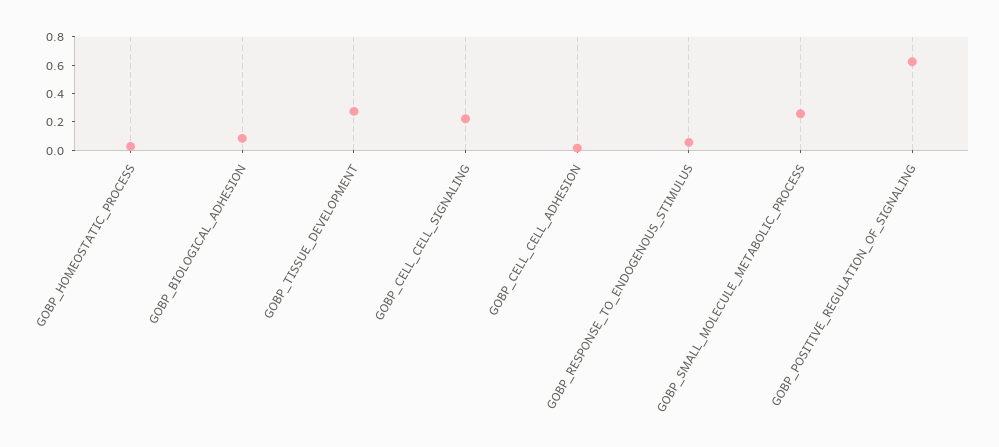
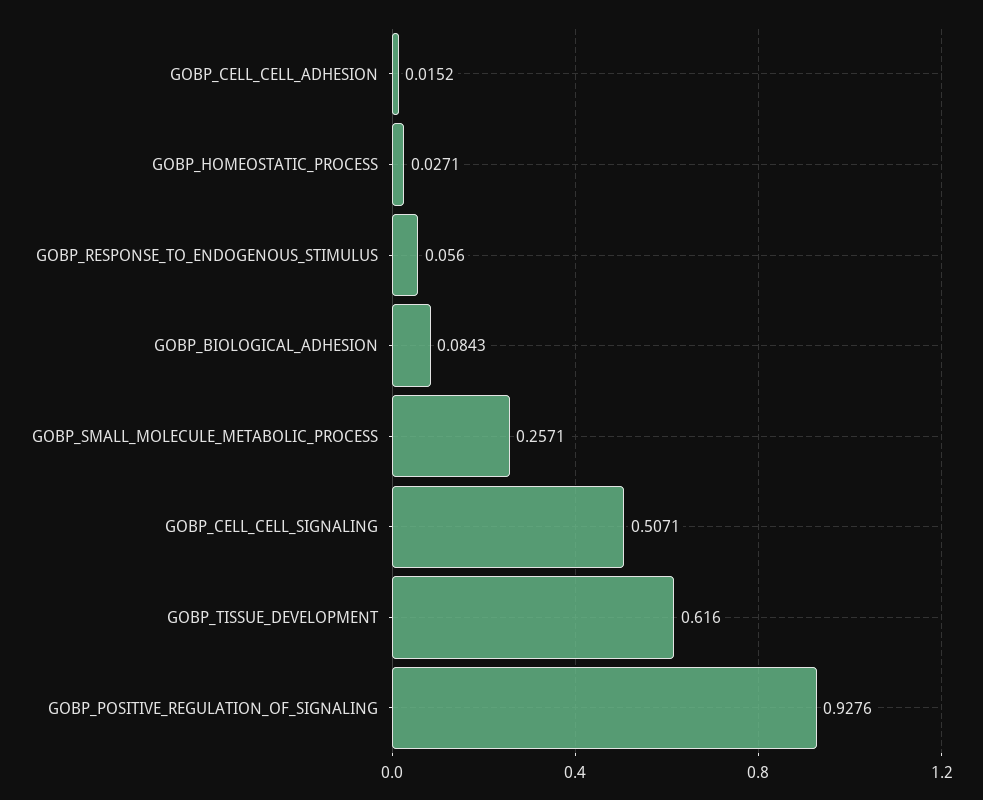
GOBP_TISSUE_DEVELOPMENT: 0.3 -> 0.616
GOBP_CELL_CELL_SIGNALING: 0.2 -> 0.5071
GOBP_POSITIVE_REGULATION_OF_SIGNALING: 0.6 -> 0.9276

